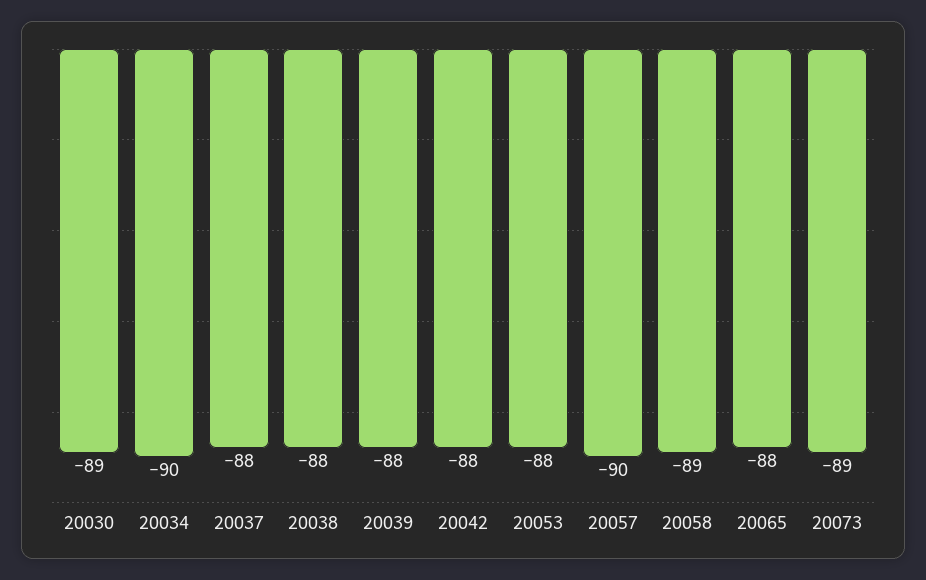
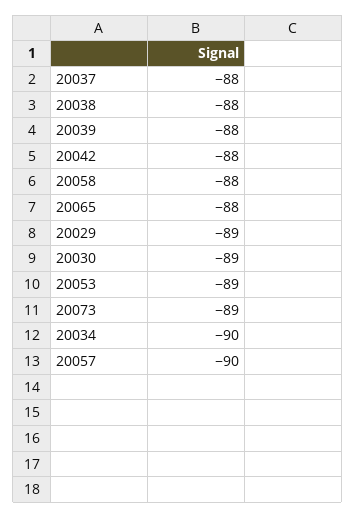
20053: -88 -> -89
20058: -89 -> -88
20029: none -> -89

